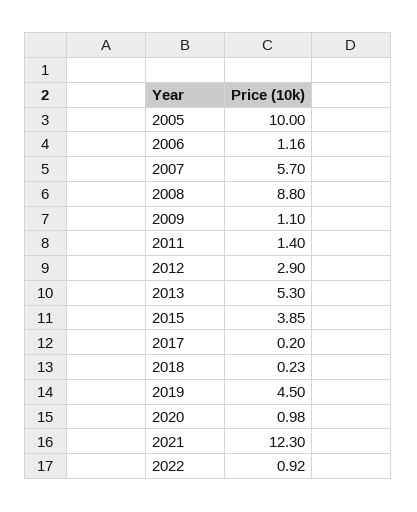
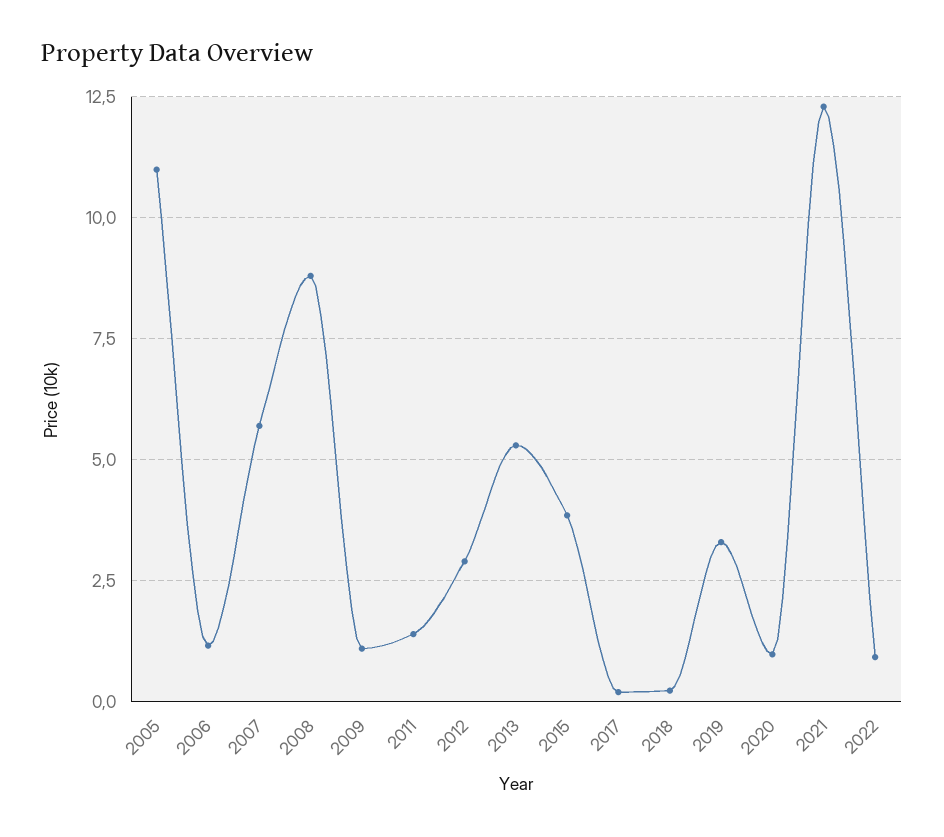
2005: 10 -> 11
2019: 4.5 -> 3.25

